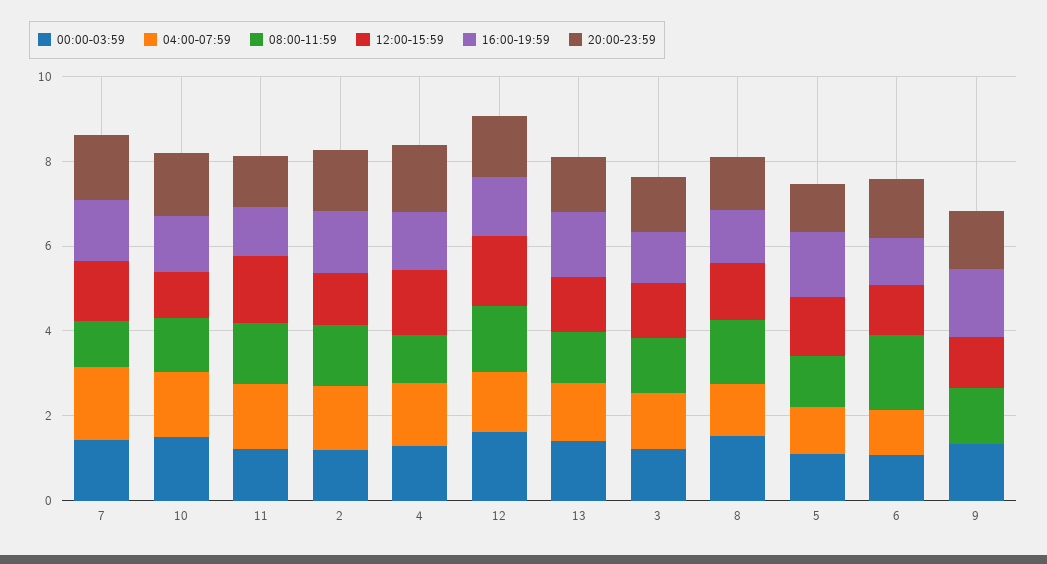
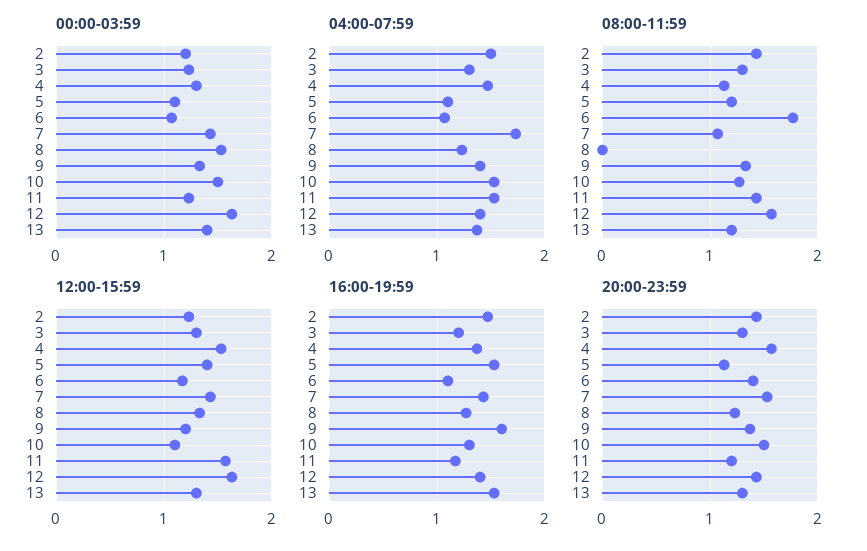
08:00-11:59, 8: 1.5 -> 0
04:00-07:59, 9: 0 -> 1.4

